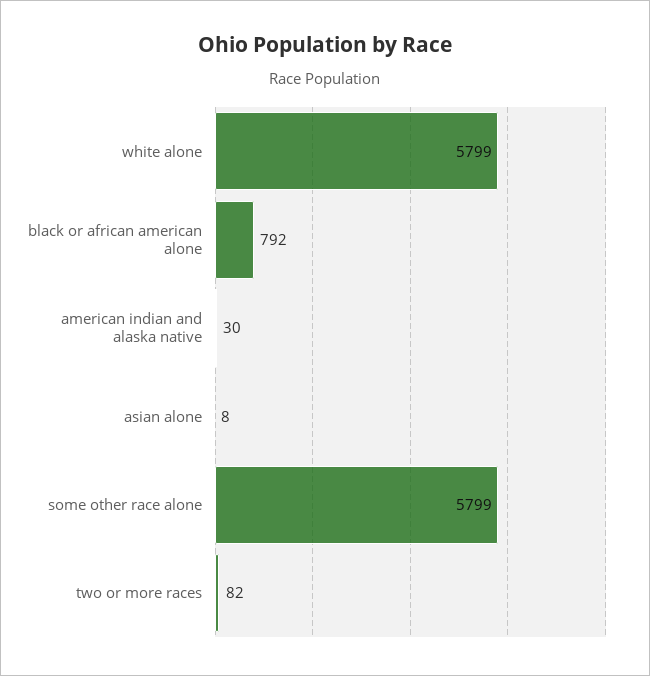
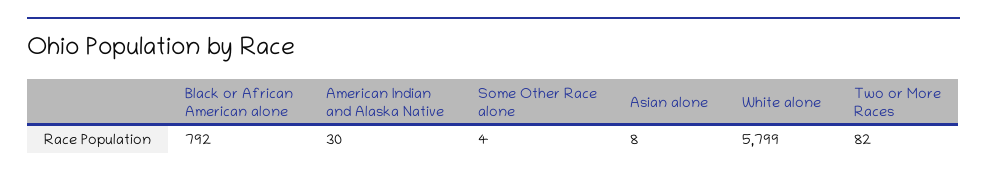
some other race alone: 5799 -> 4

